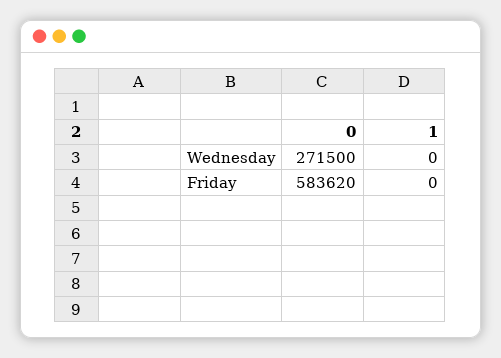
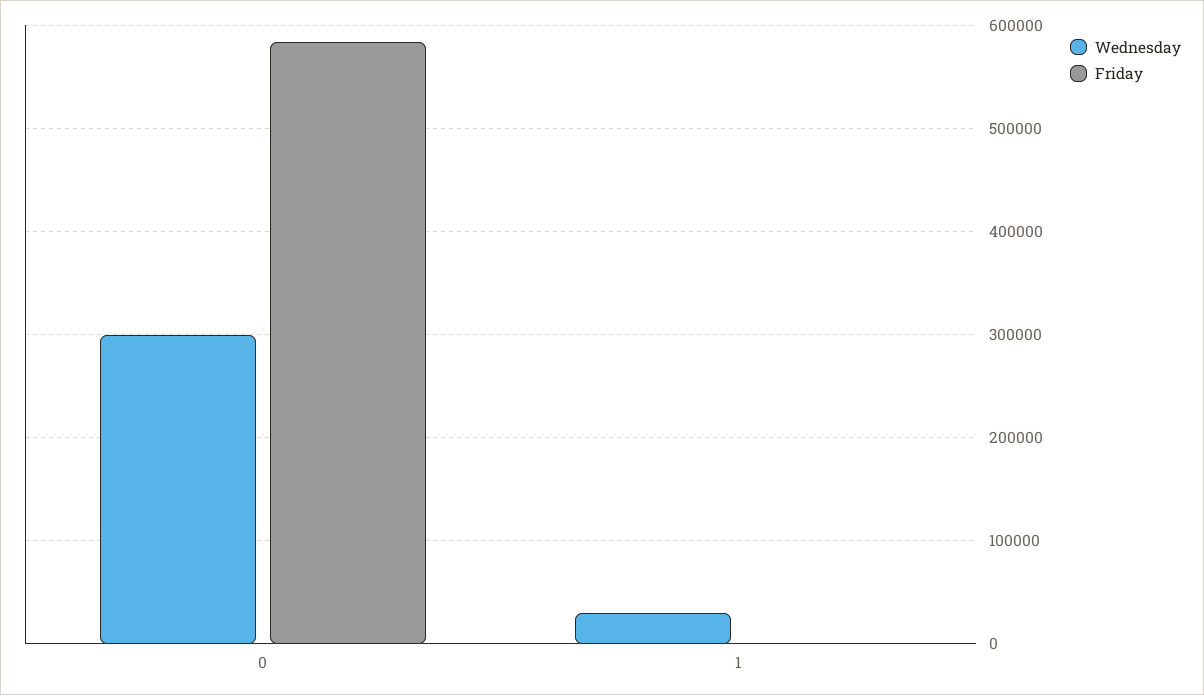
Wednesday, 0: 271500 -> 300000
Wednesday, 1: 0 -> 30000

